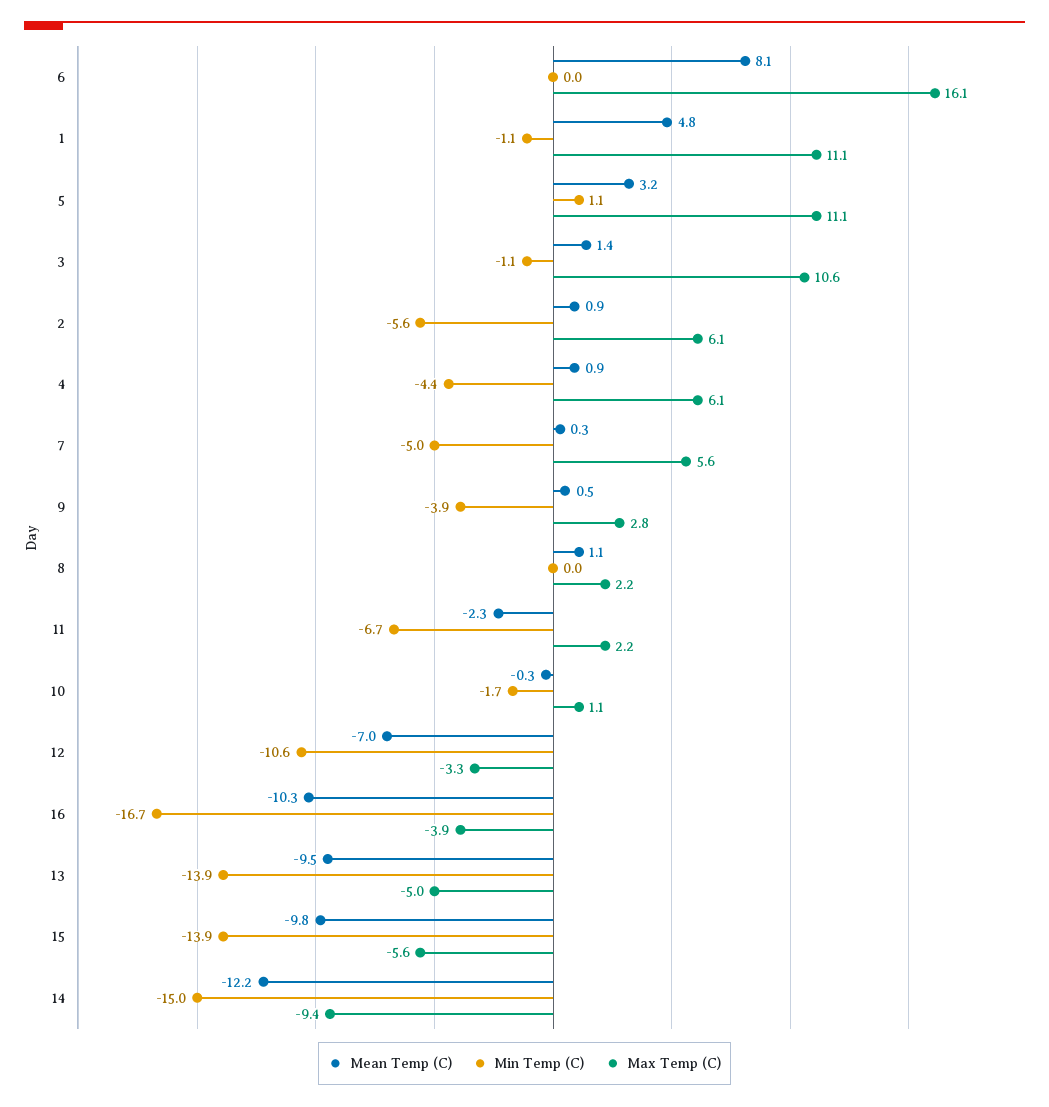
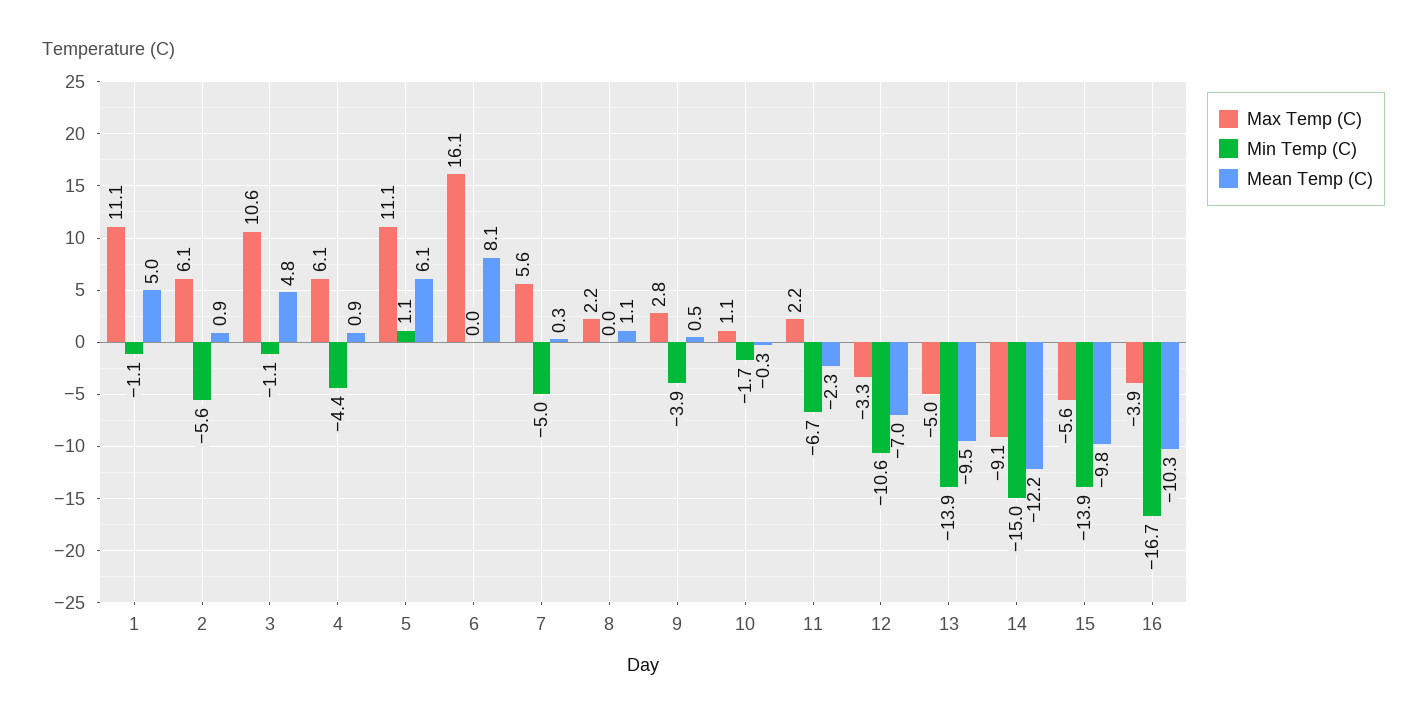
Mean Temp (C), 1: 4.8 -> 5
Mean Temp (C), 5: 3.2 -> 6.1
Mean Temp (C), 3: 1.4 -> 4.8
Max Temp (C), 14: -9.4 -> -9.1

